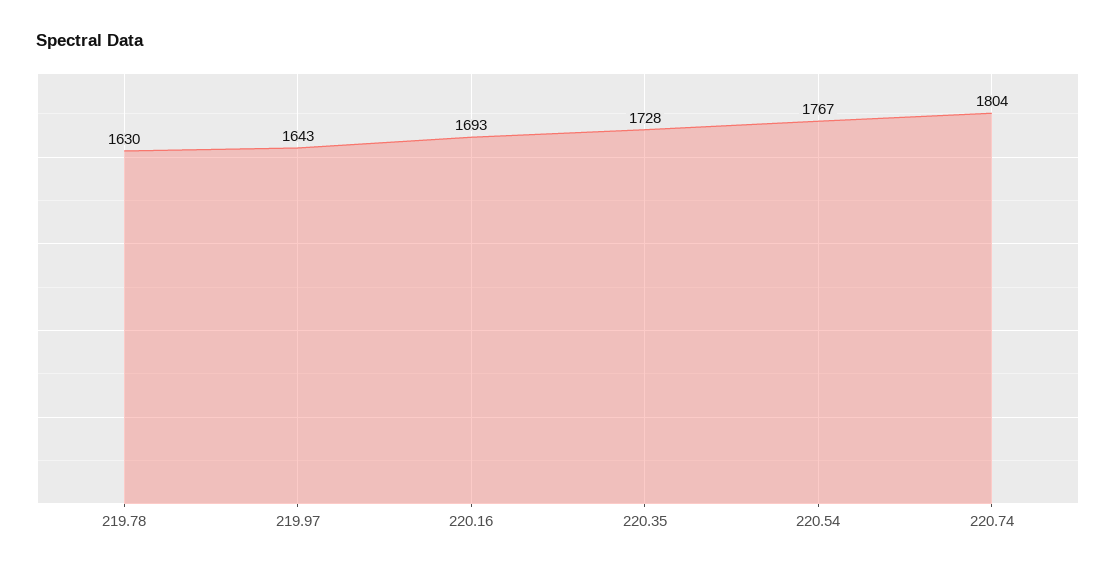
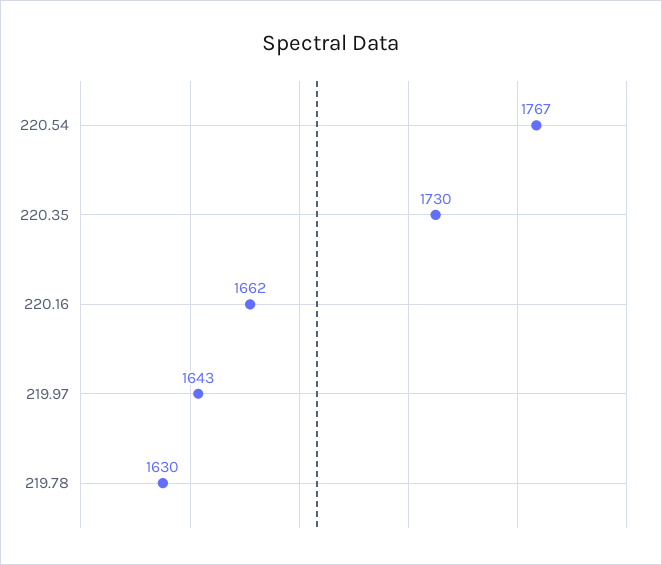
220.16: 1693 -> 1662
220.35: 1728 -> 1730
220.74: 1804 -> none

